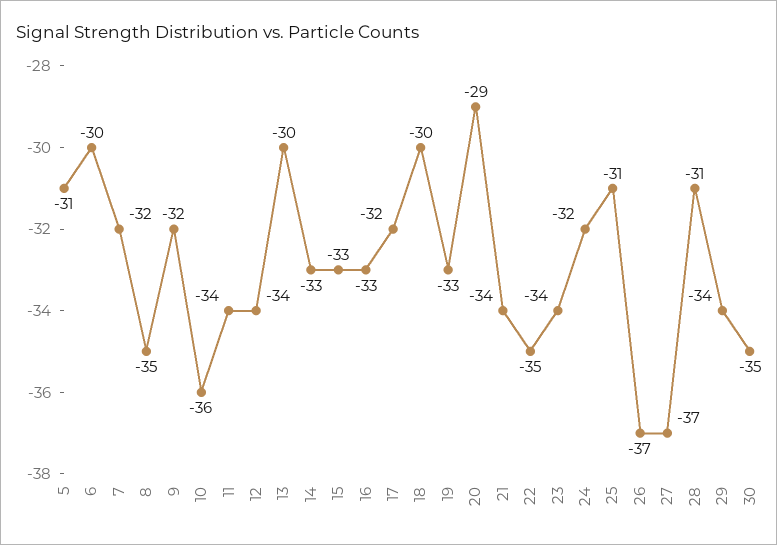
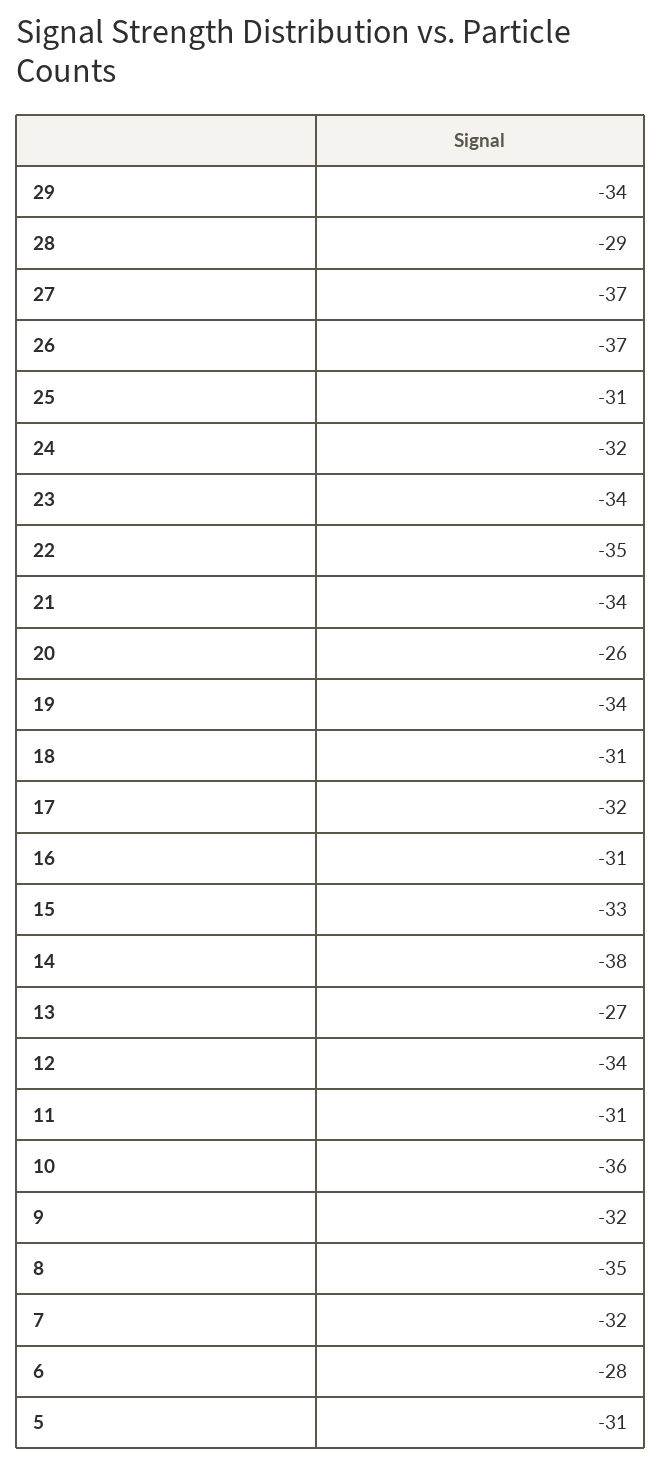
6: -30 -> -28
11: -34 -> -31
13: -30 -> -27
14: -33 -> -38
16: -33 -> -31
18: -30 -> -31
19: -33 -> -34
20: -29 -> -26
28: -31 -> -29
30: -35 -> none

